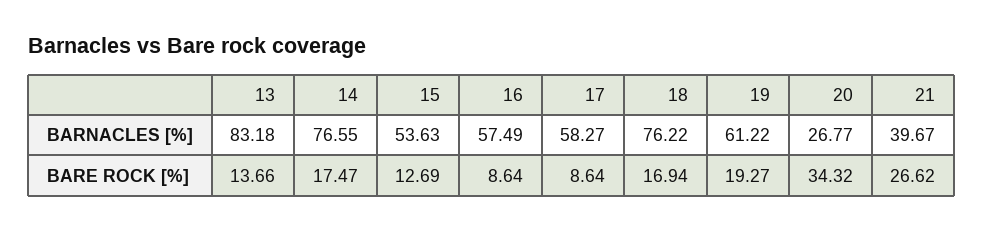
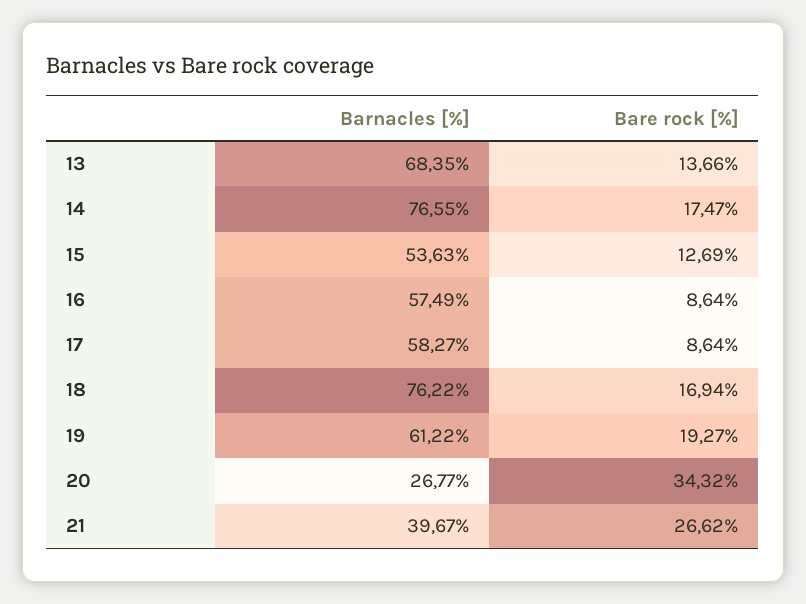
13, BARNACLES [%]: 83.18 -> 68.35

